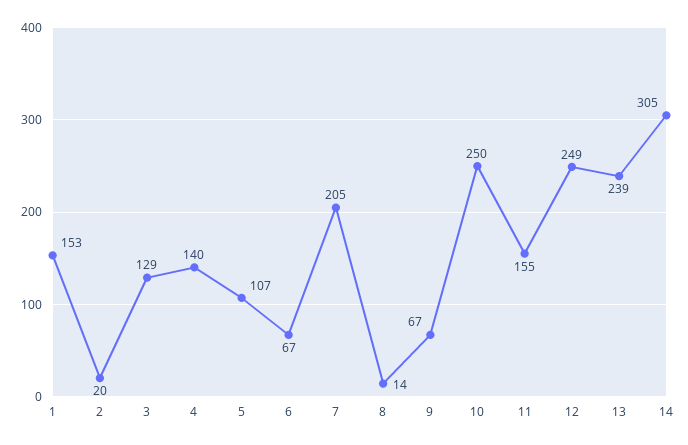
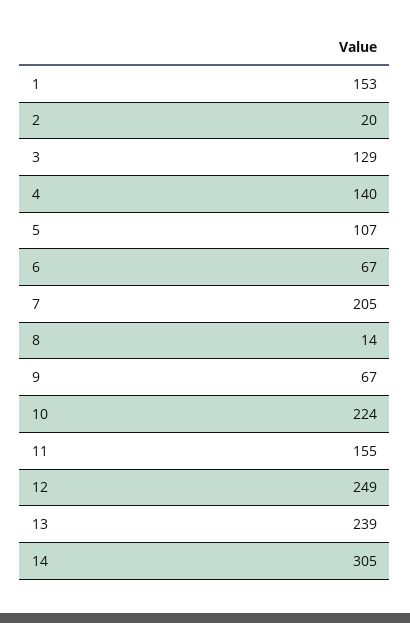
10: 250 -> 224

